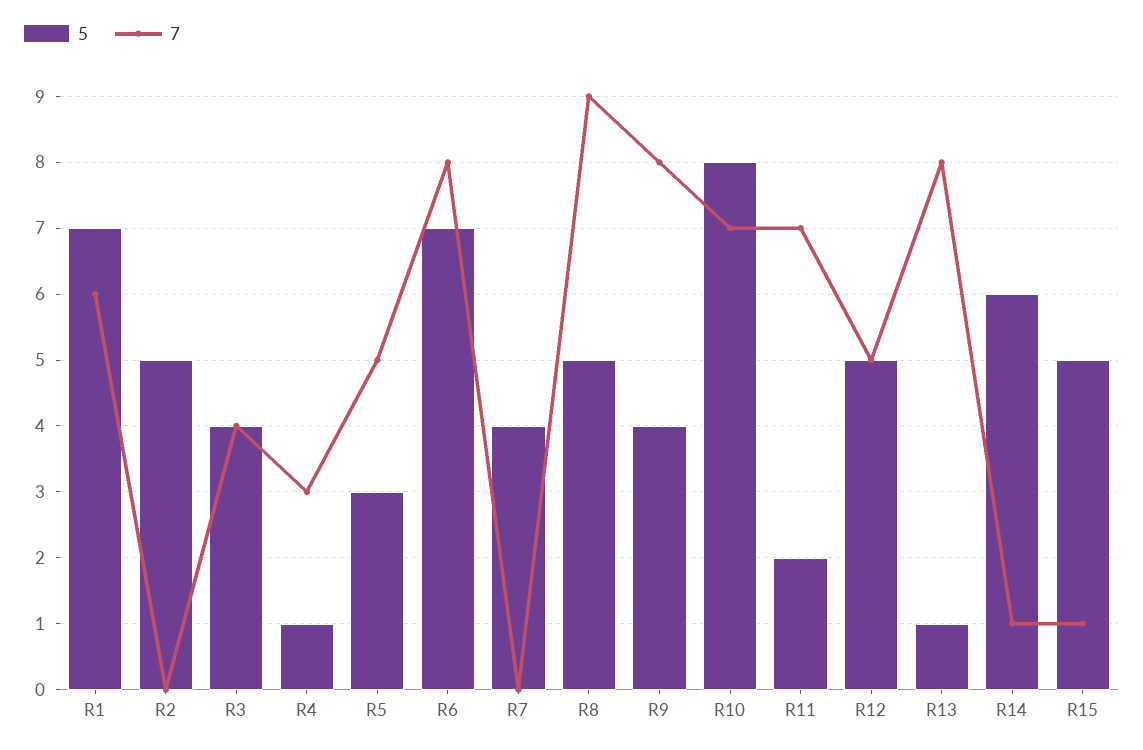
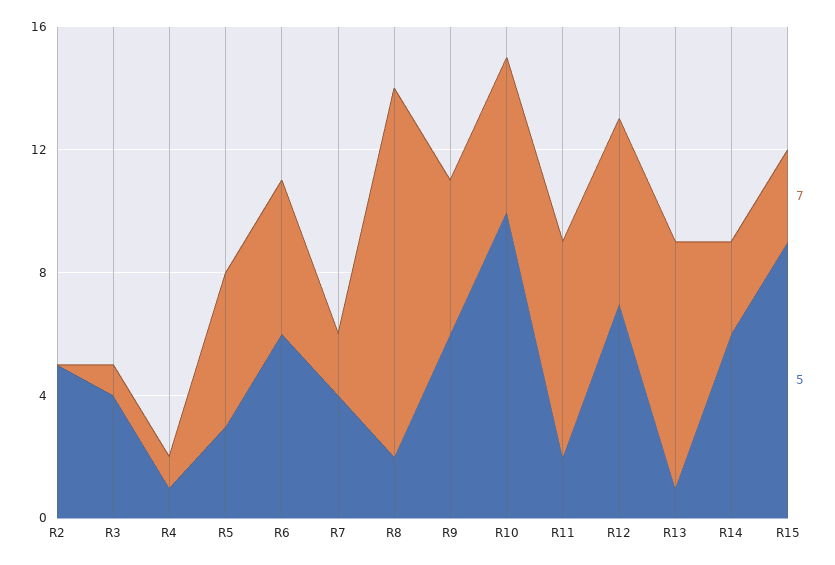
5, R1: 7 -> none
7, R1: 6 -> none
7, R3: 4 -> 1
7, R4: 3 -> 1
5, R6: 7 -> 6
7, R6: 8 -> 5
7, R7: 0 -> 2
5, R8: 5 -> 2
7, R8: 9 -> 12
5, R9: 4 -> 6
7, R9: 8 -> 5
5, R10: 8 -> 10
7, R10: 7 -> 5
5, R12: 5 -> 7
7, R12: 5 -> 6
7, R14: 1 -> 3
5, R15: 5 -> 9
7, R15: 1 -> 3

